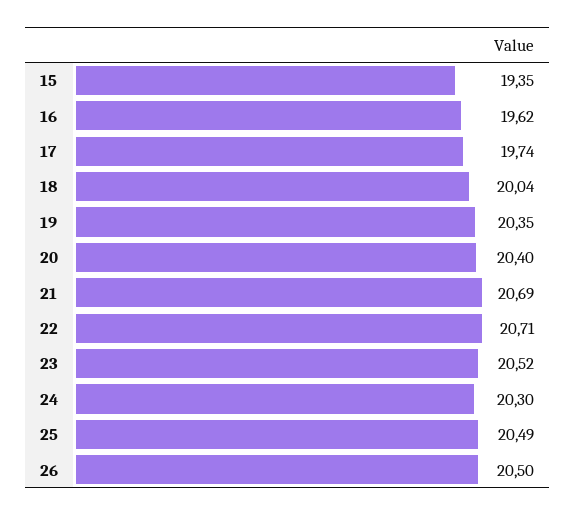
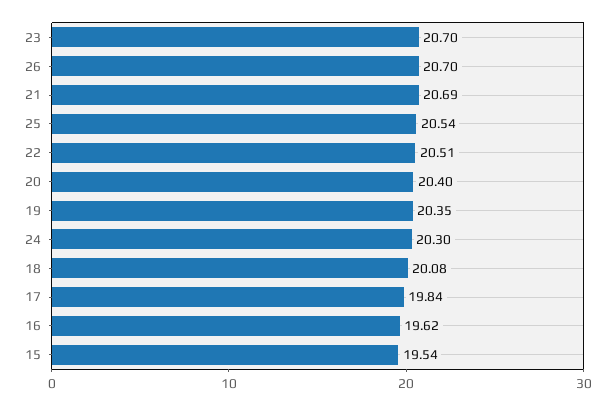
15: 19.35 -> 19.54
17: 19.74 -> 19.84
18: 20.04 -> 20.08
22: 20.71 -> 20.51
23: 20.52 -> 20.7
25: 20.49 -> 20.54
26: 20.5 -> 20.7

